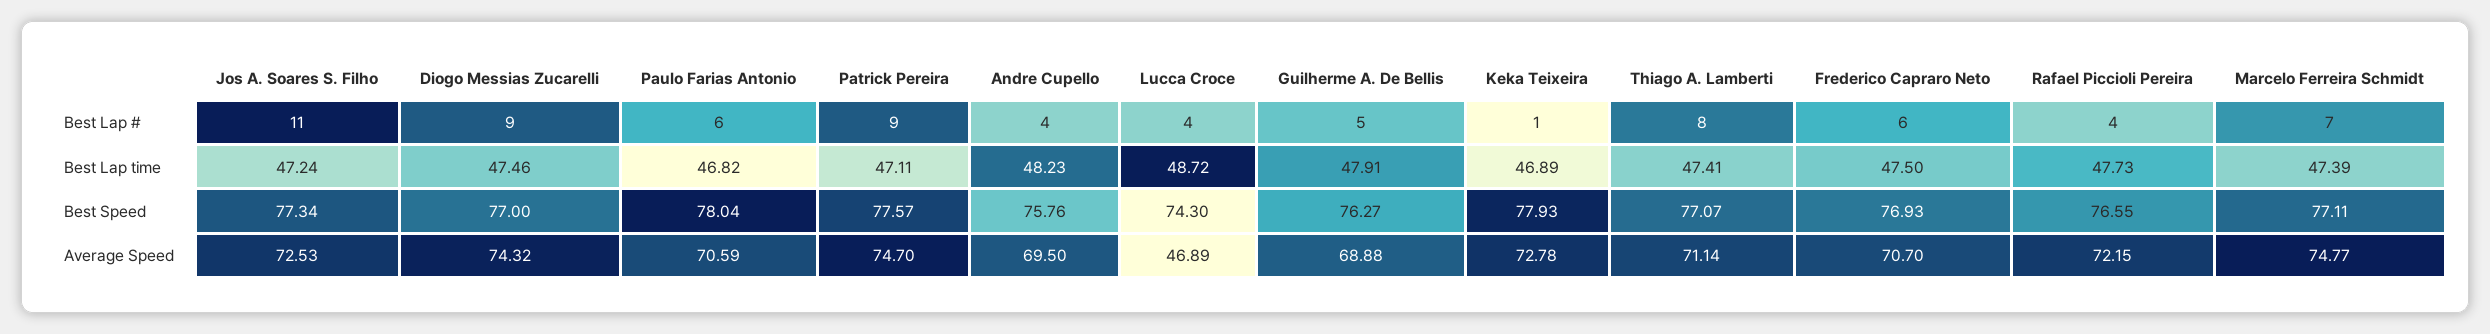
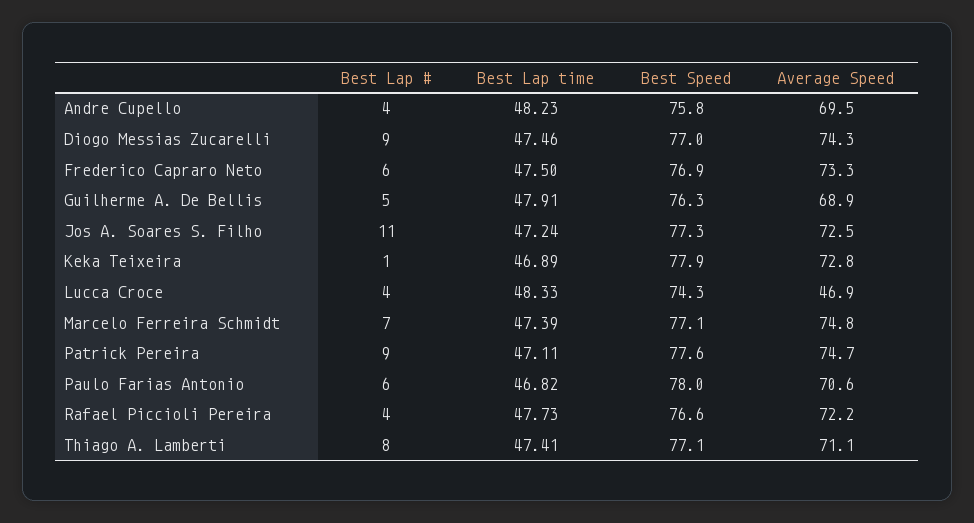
Lucca Croce, Best Lap time: 48.72 -> 48.33
Frederico Capraro Neto, Average Speed: 70.7 -> 73.3

